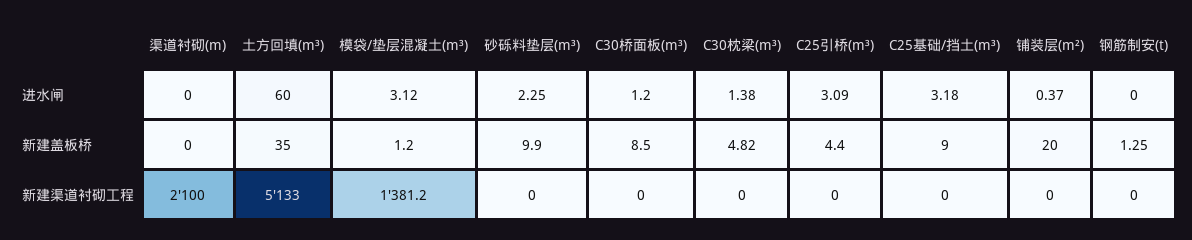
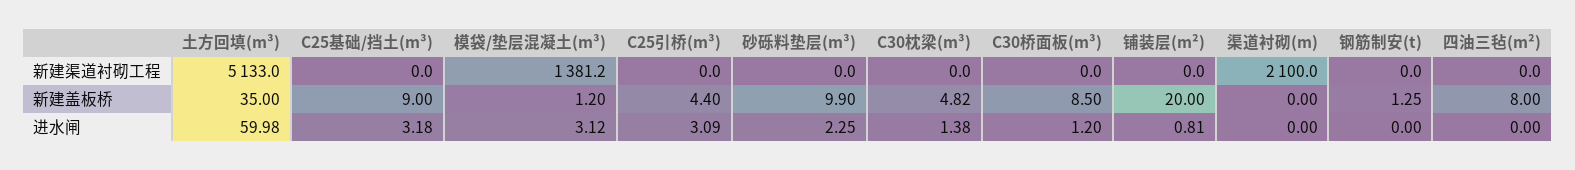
土方回填(m³), 进水闸: 60 -> 59.98
铺装层(m²), 进水闸: 0.37 -> 0.81
四油三毡(m²), 新建渠道衬砌工程: none -> 0
四油三毡(m²), 新建盖板桥: none -> 8
四油三毡(m²), 进水闸: none -> 0

